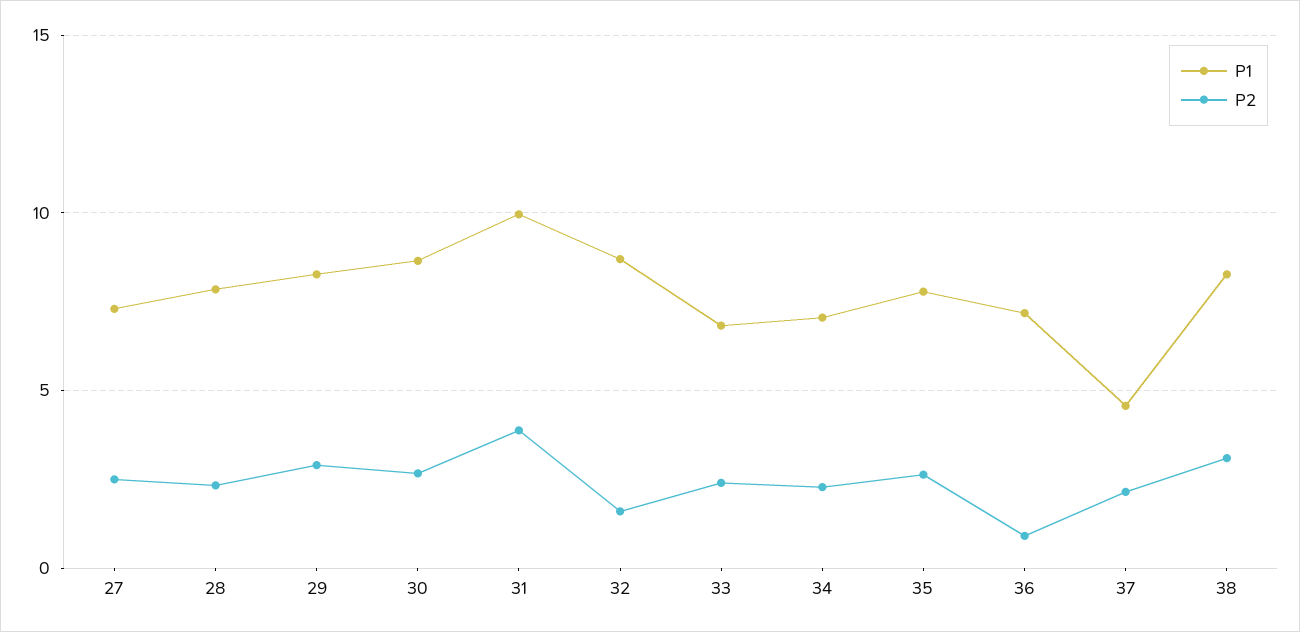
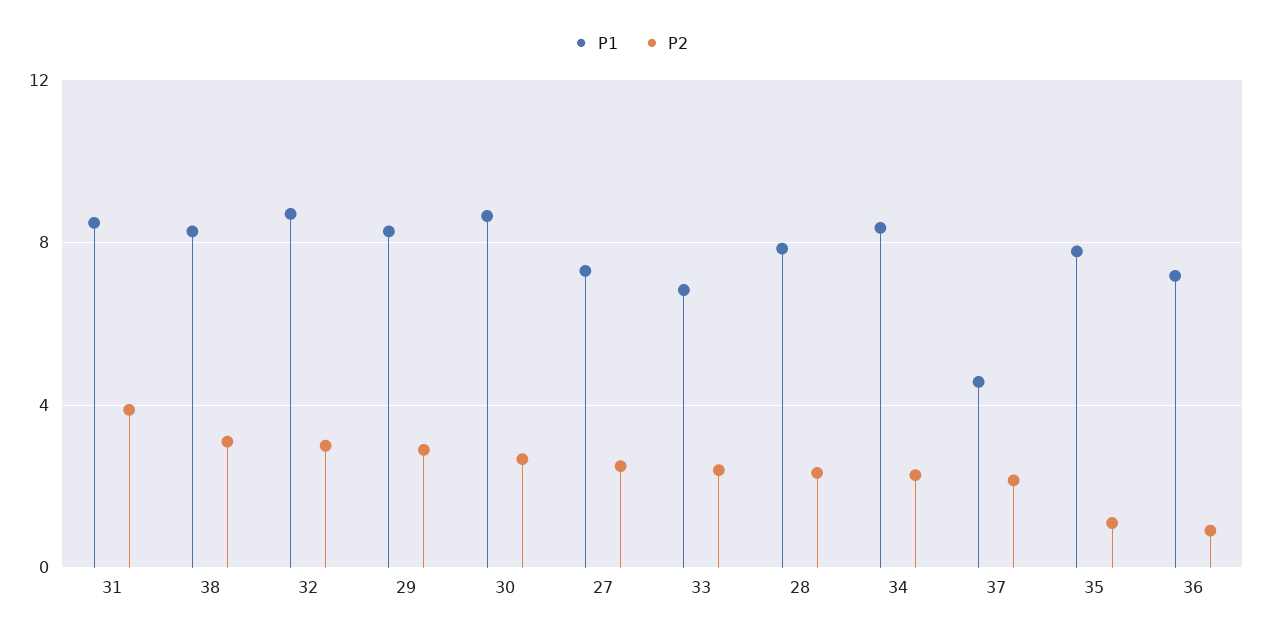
P1, 31: 10 -> 8.5
P2, 32: 1.5 -> 3
P1, 34: 7 -> 8.5
P2, 35: 2.5 -> 1

